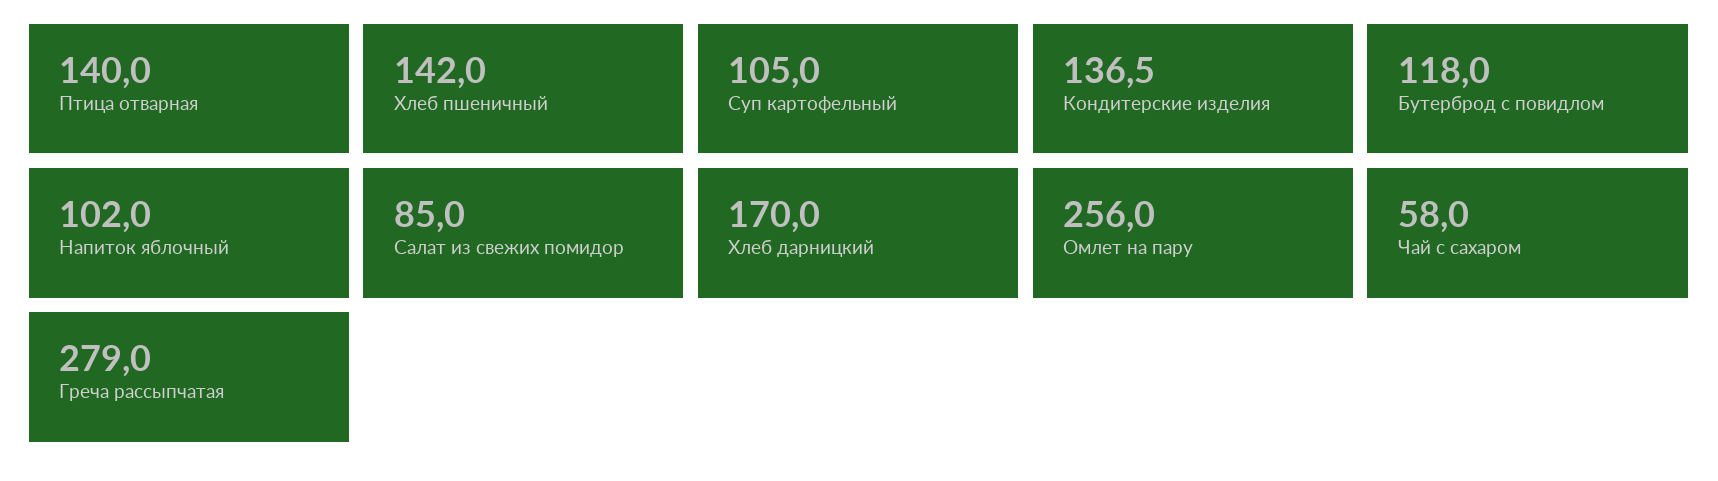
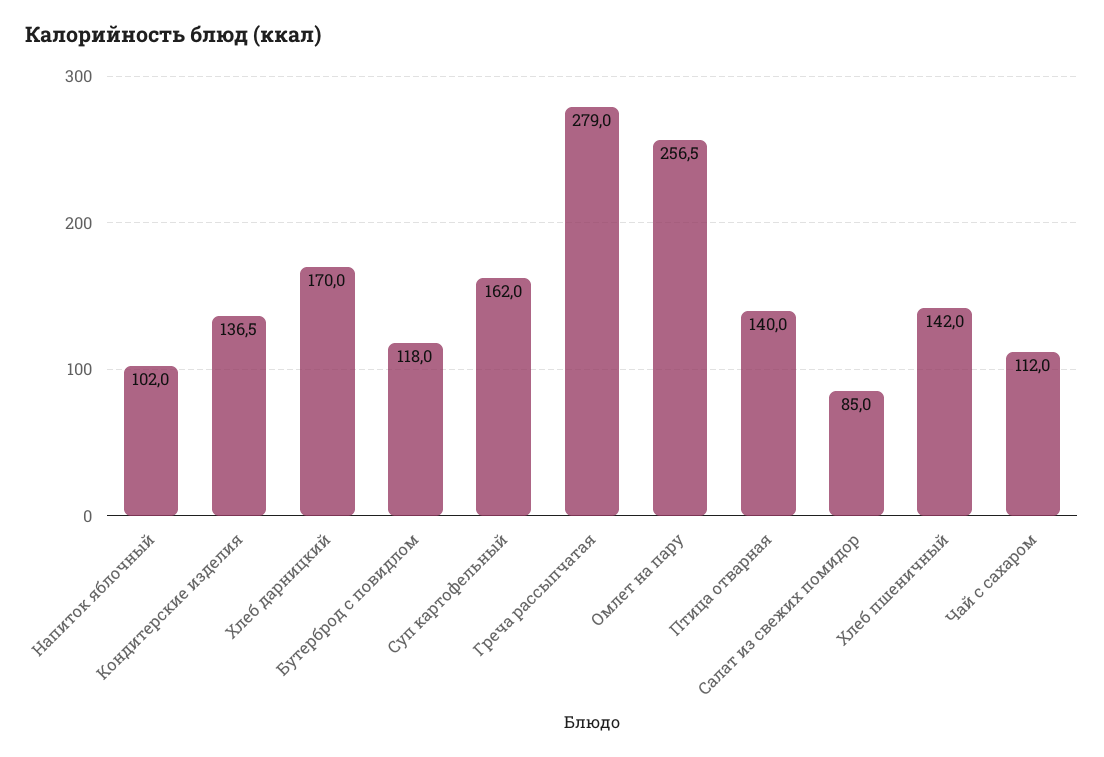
Суп картофельный: 105 -> 162
Омлет на пару: 256 -> 256.5
Чай с сахаром: 58 -> 112

